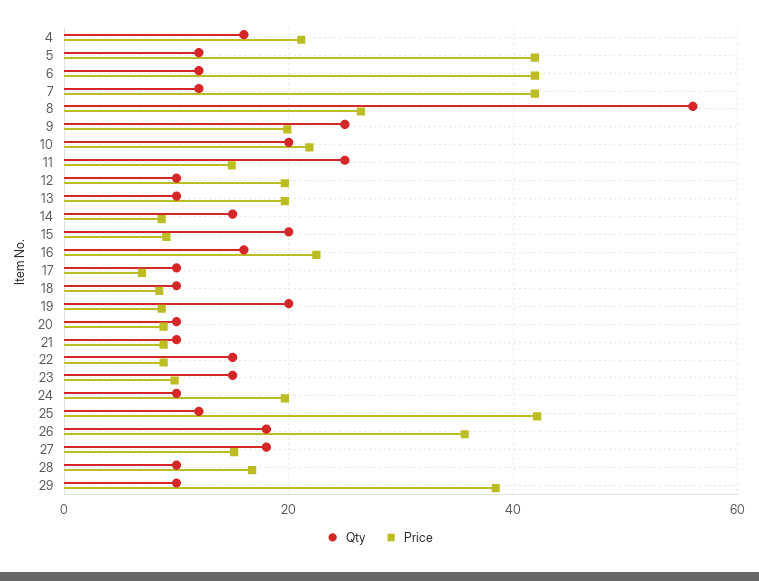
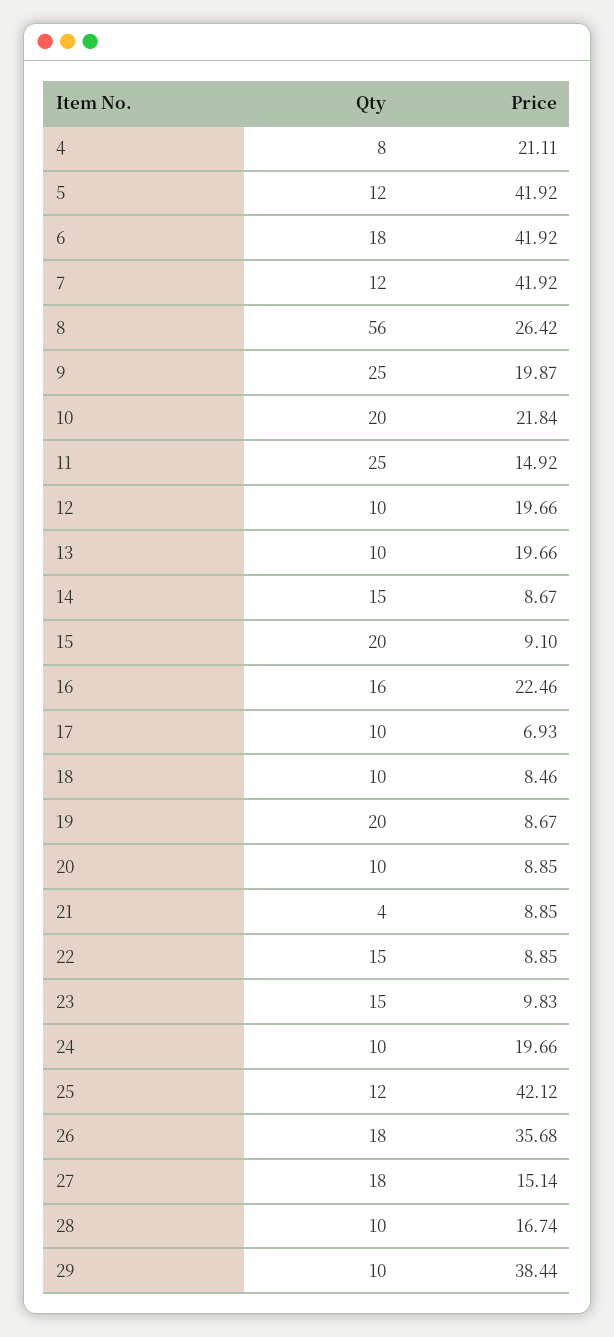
Qty, 4: 16 -> 8
Qty, 6: 12 -> 18
Qty, 21: 10 -> 4

